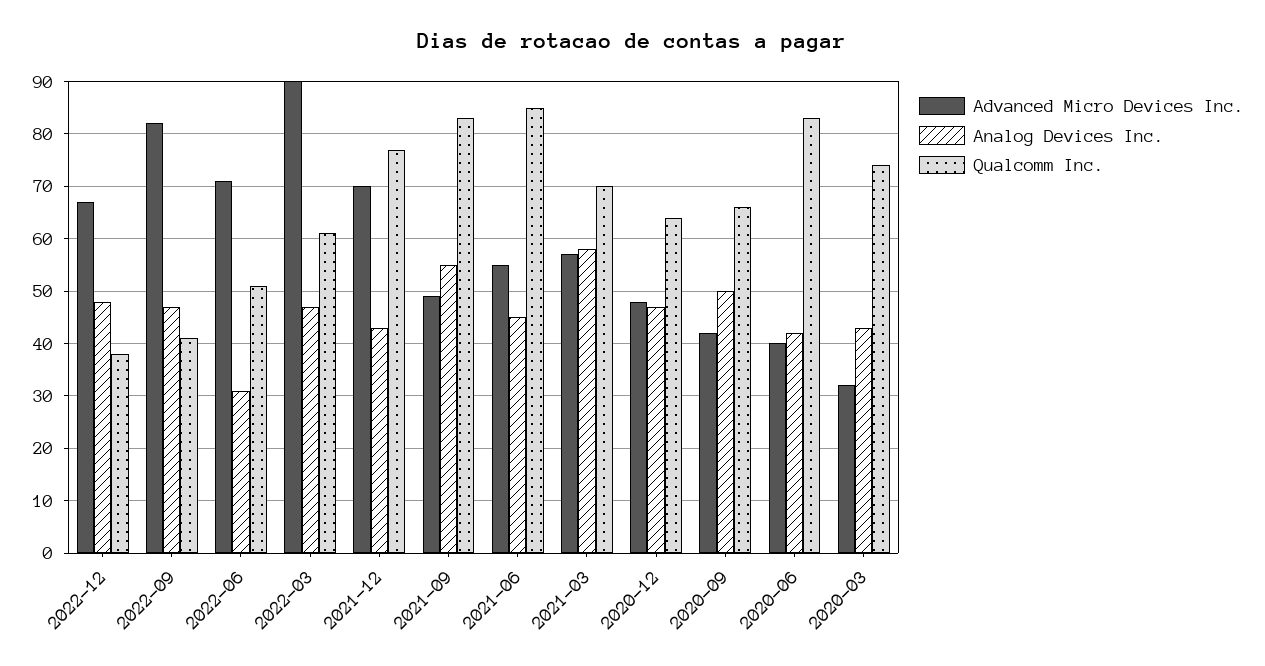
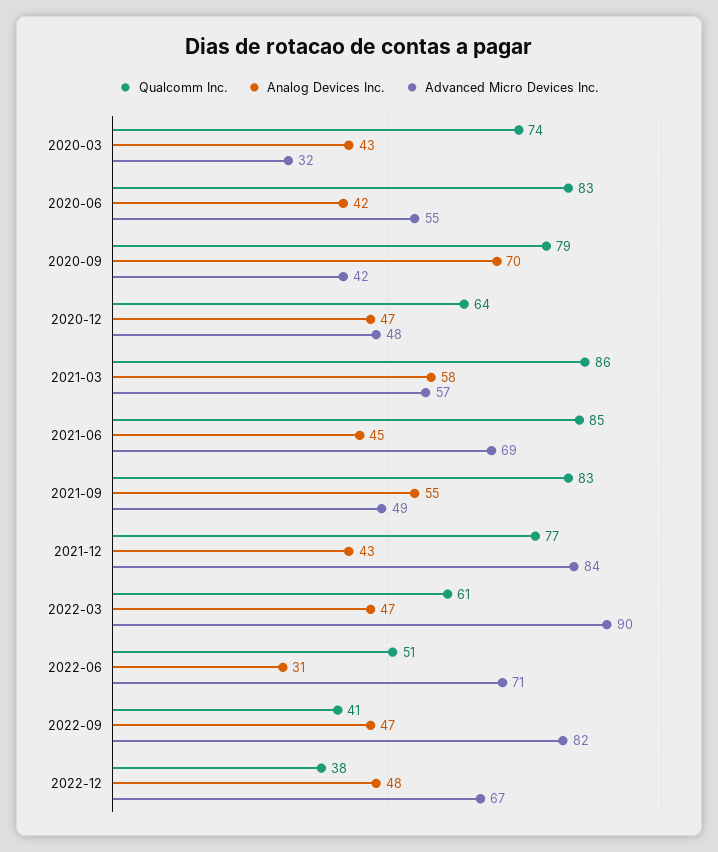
Advanced Micro Devices Inc., 2021-12: 70 -> 84
Advanced Micro Devices Inc., 2021-06: 55 -> 69
Qualcomm Inc., 2021-03: 70 -> 86
Analog Devices Inc., 2020-09: 50 -> 70
Qualcomm Inc., 2020-09: 65 -> 79
Advanced Micro Devices Inc., 2020-06: 40 -> 55

